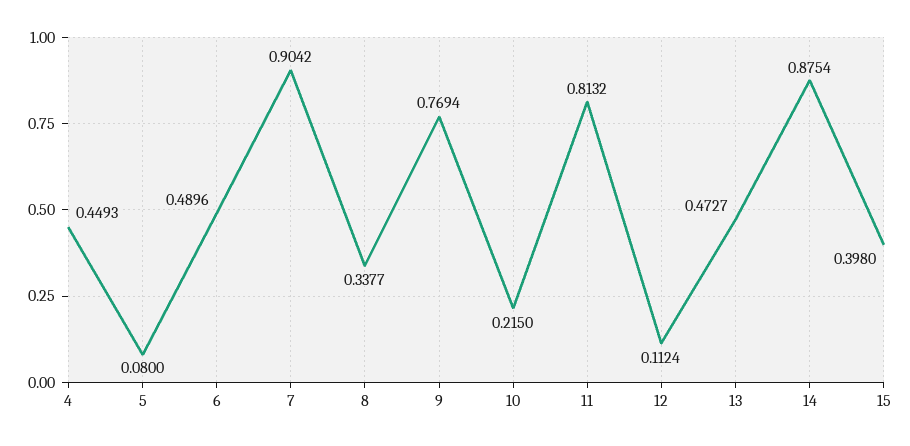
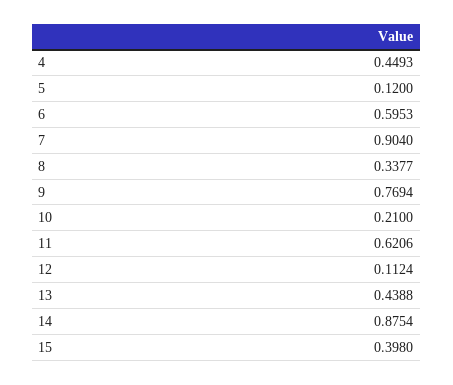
5: 0.08 -> 0.12
6: 0.4896 -> 0.5953
7: 0.9042 -> 0.904
10: 0.215 -> 0.21
11: 0.8132 -> 0.6206
13: 0.4727 -> 0.4388

